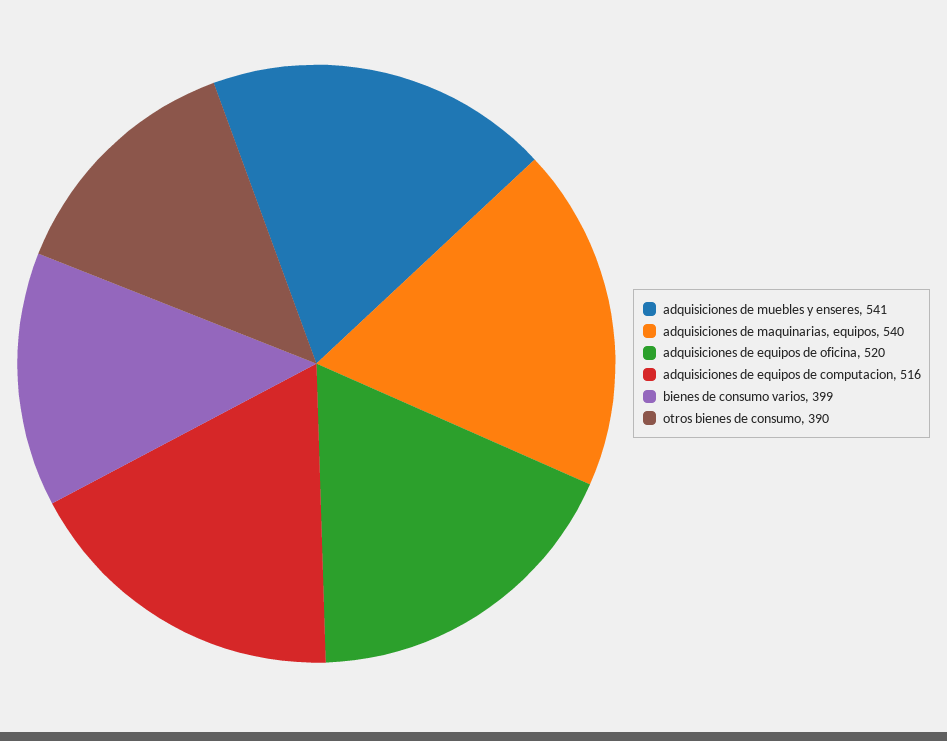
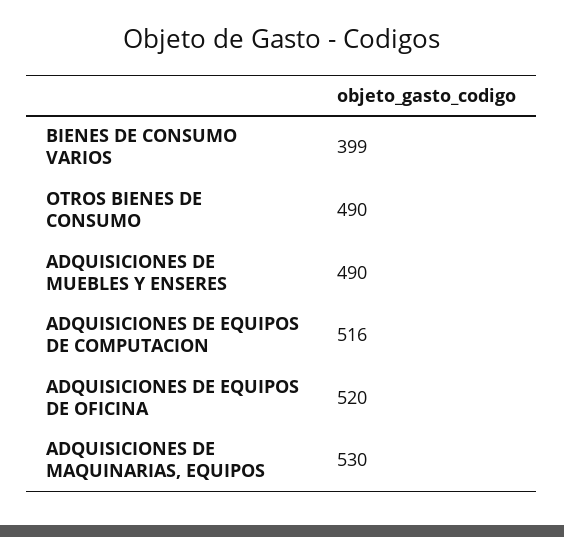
adquisiciones de muebles y enseres: 541 -> 490
adquisiciones de maquinarias, equipos: 540 -> 530
otros bienes de consumo: 390 -> 490

